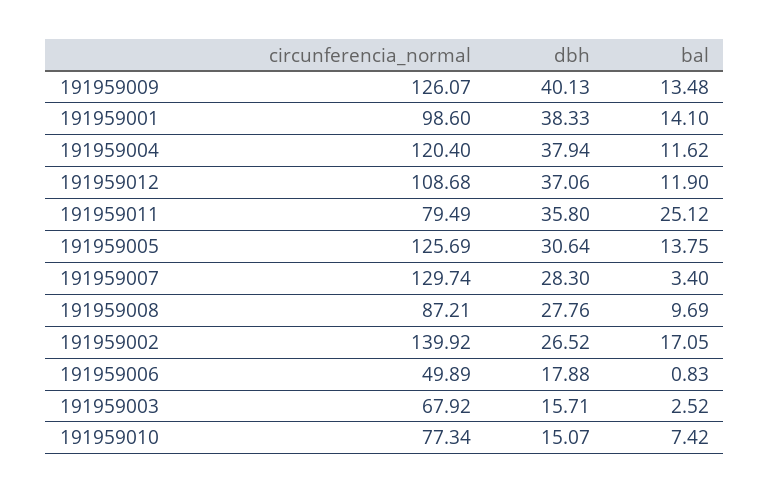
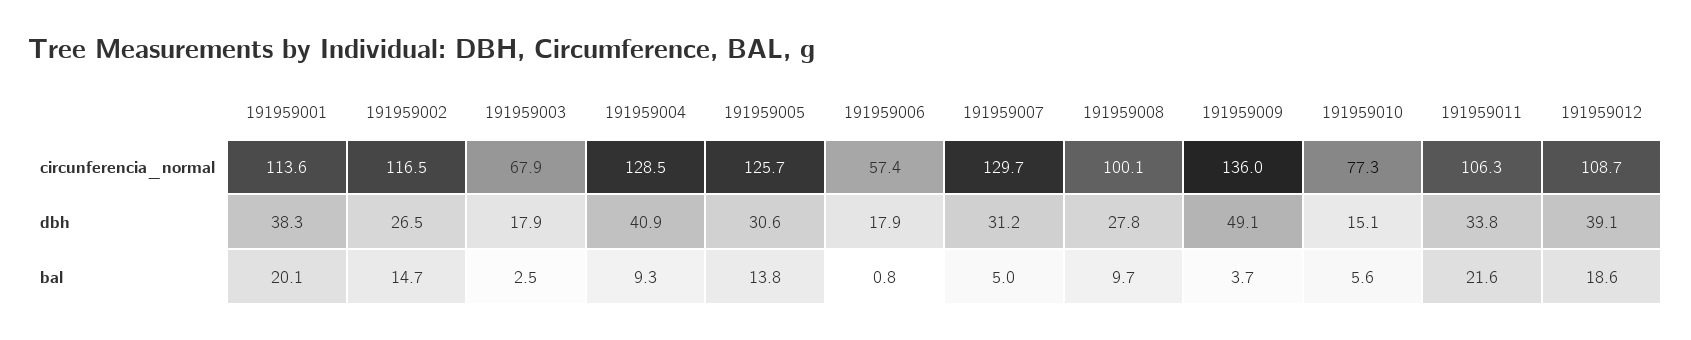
circunferencia_normal, 191959009: 126.07 -> 136
dbh, 191959009: 40.13 -> 49.1
bal, 191959009: 13.48 -> 3.7
circunferencia_normal, 191959001: 98.6 -> 113.6
bal, 191959001: 14.1 -> 20.1
circunferencia_normal, 191959004: 120.4 -> 128.5
dbh, 191959004: 37.94 -> 40.9
bal, 191959004: 11.62 -> 9.3
dbh, 191959012: 37.06 -> 39.1
bal, 191959012: 11.9 -> 18.6
circunferencia_normal, 191959011: 79.49 -> 106.3
dbh, 191959011: 35.8 -> 33.8
bal, 191959011: 25.12 -> 21.6
dbh, 191959007: 28.3 -> 31.2
bal, 191959007: 3.4 -> 5
circunferencia_normal, 191959008: 87.21 -> 100.1
circunferencia_normal, 191959002: 139.92 -> 116.5
bal, 191959002: 17.05 -> 14.7
circunferencia_normal, 191959006: 49.89 -> 57.4
dbh, 191959003: 15.71 -> 17.9
bal, 191959010: 7.42 -> 5.6

